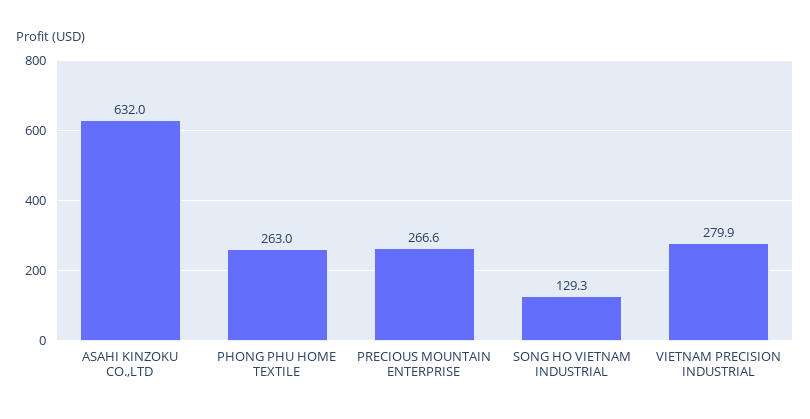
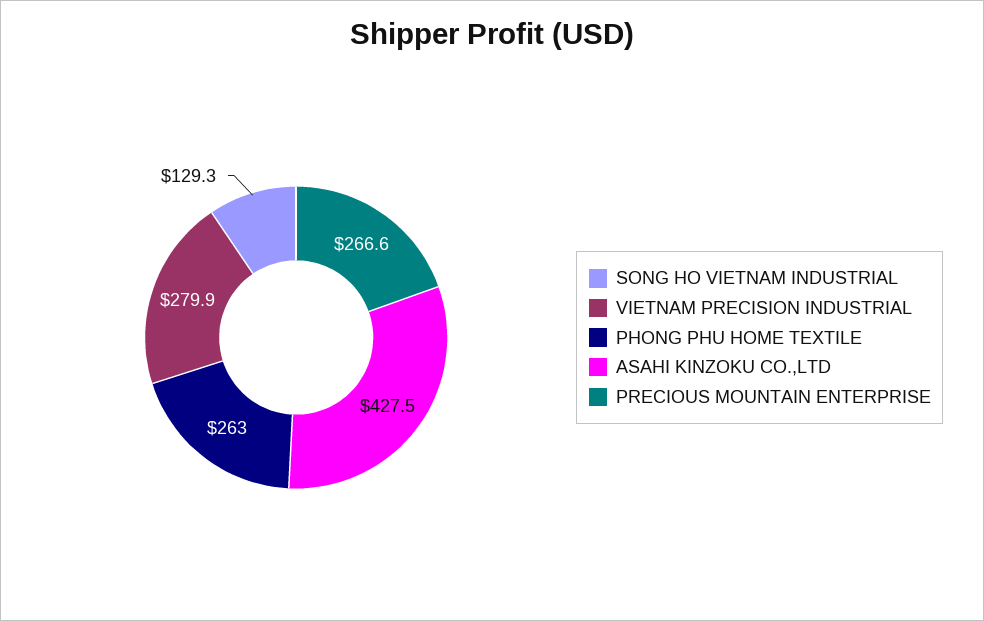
ASAHI KINZOKU CO.,LTD: 632 -> 427.5

